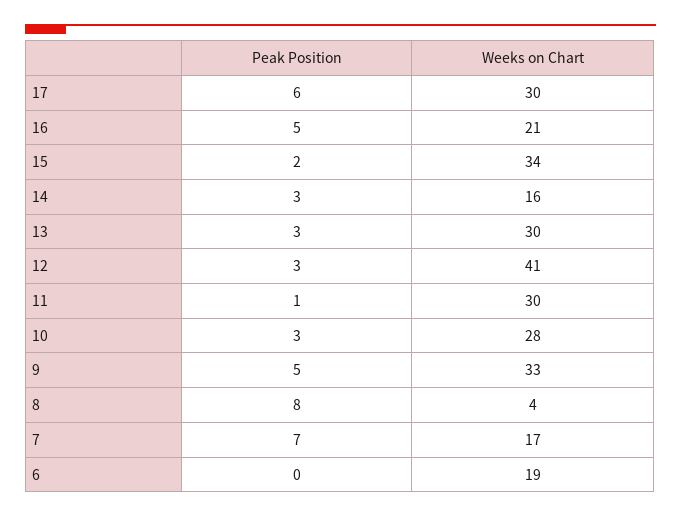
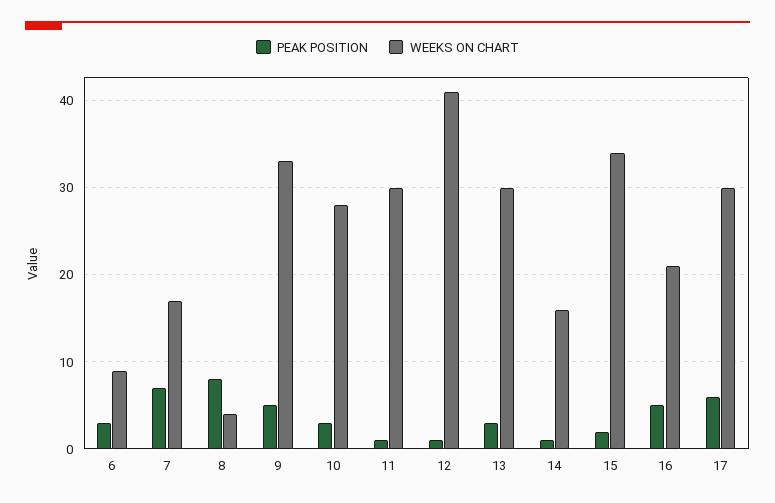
Peak Position, 14: 3 -> 1
Peak Position, 12: 3 -> 1
Peak Position, 6: 0 -> 3
Weeks on Chart, 6: 19 -> 9

